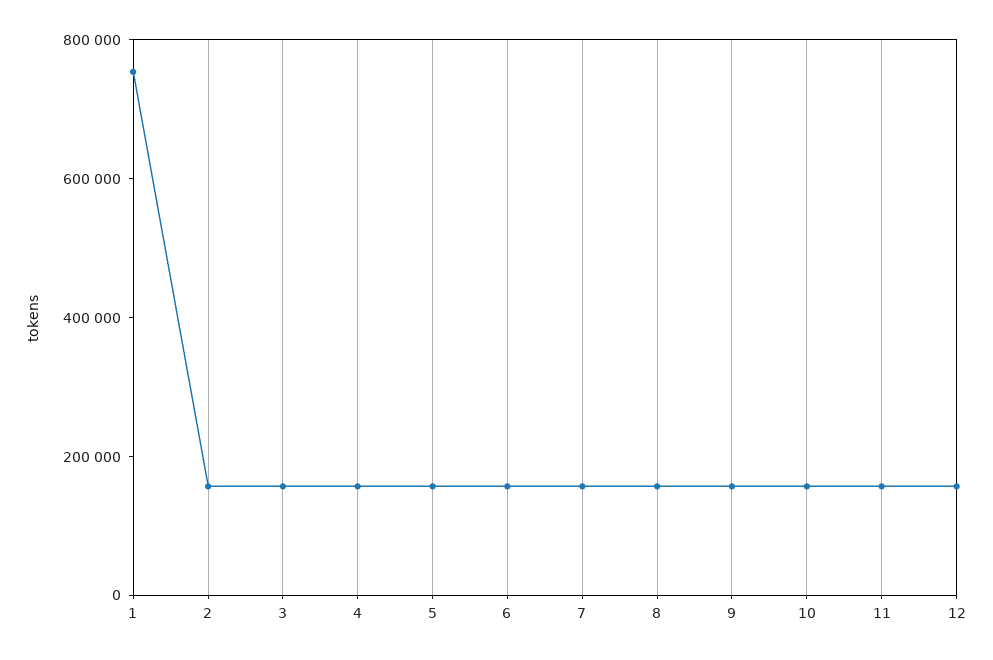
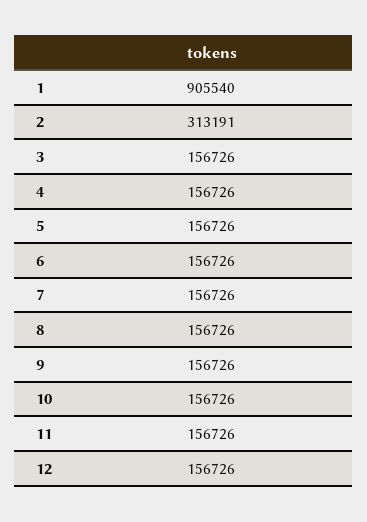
1: 750000 -> 905540
2: 150000 -> 313191

